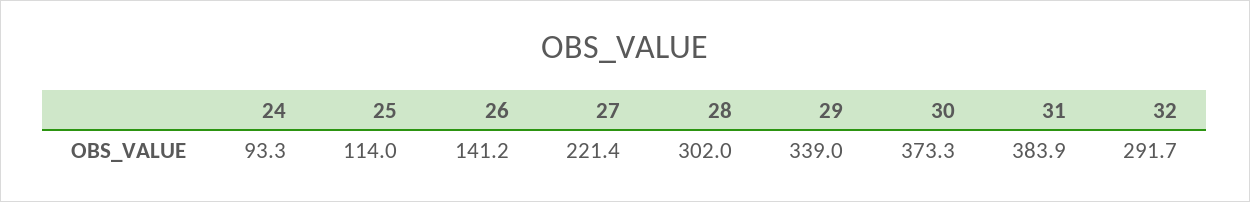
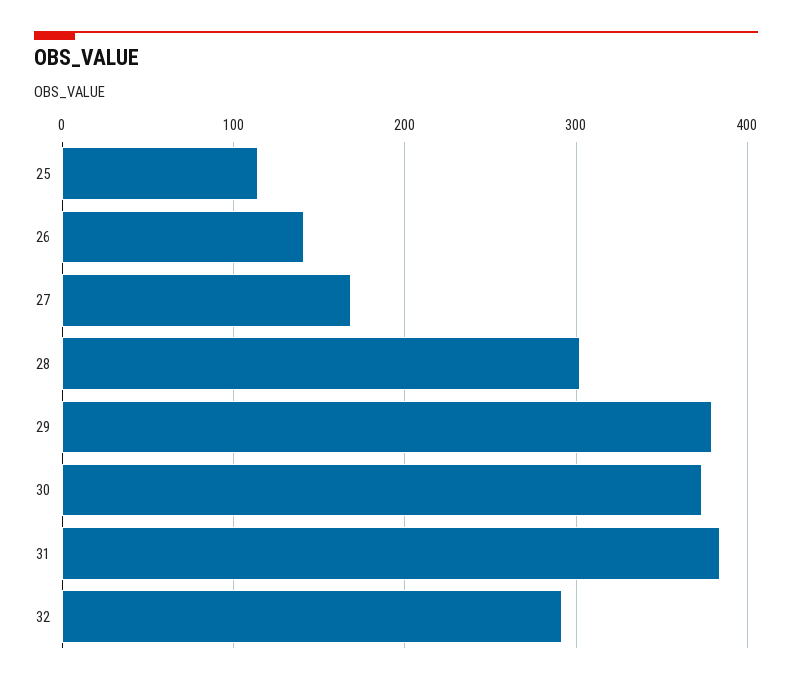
24: 93.3 -> none
27: 221.4 -> 170
29: 339 -> 380

